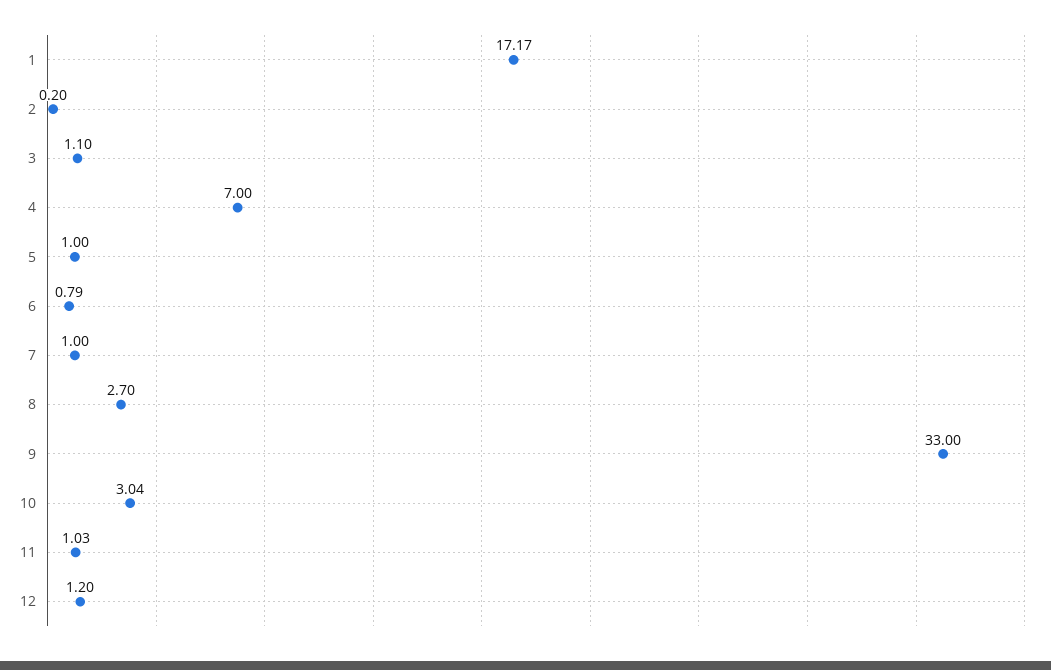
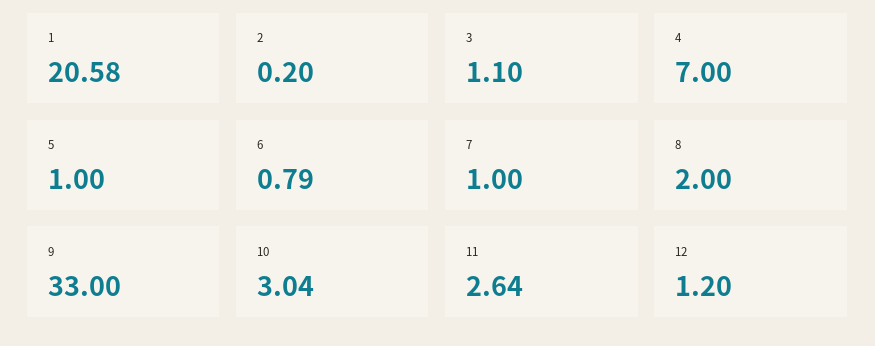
1: 17.17 -> 20.58
8: 2.7 -> 2
11: 1.03 -> 2.64

